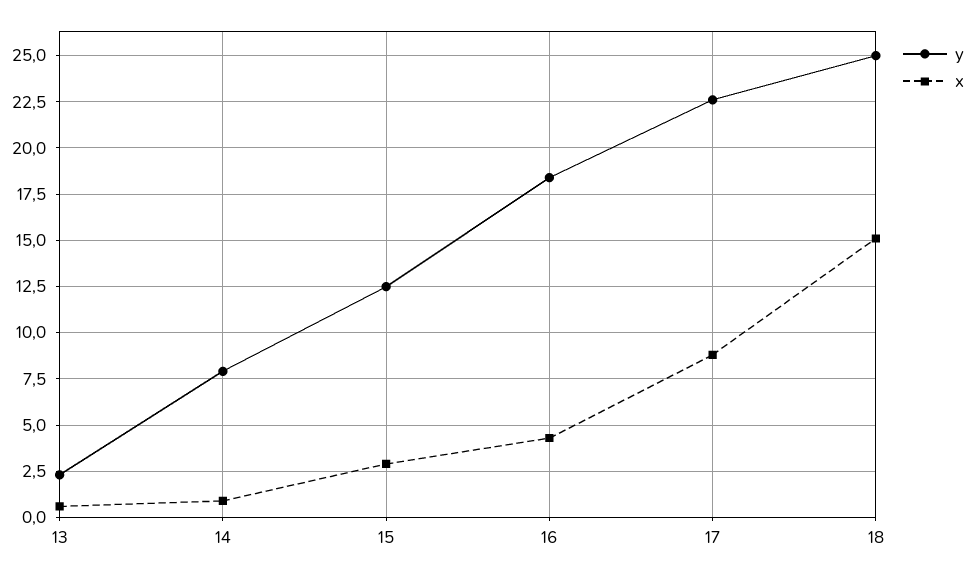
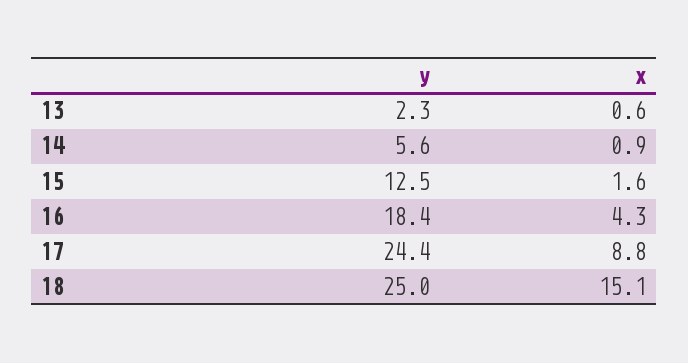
y, 14: 8 -> 5.6
x, 15: 3 -> 1.6
y, 17: 22.5 -> 24.4

